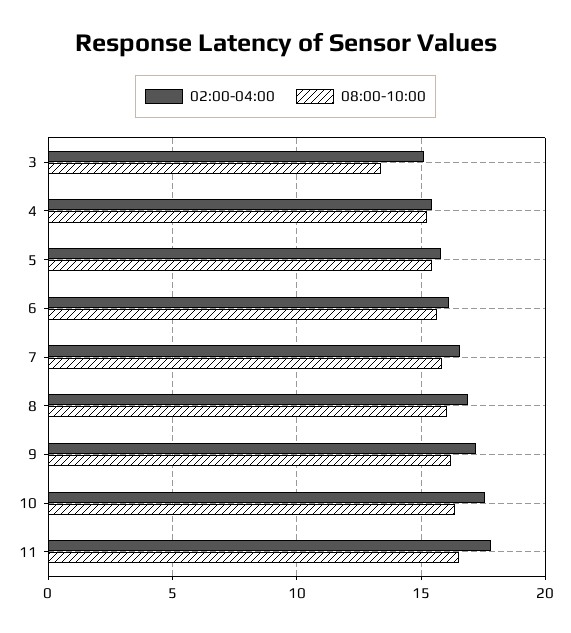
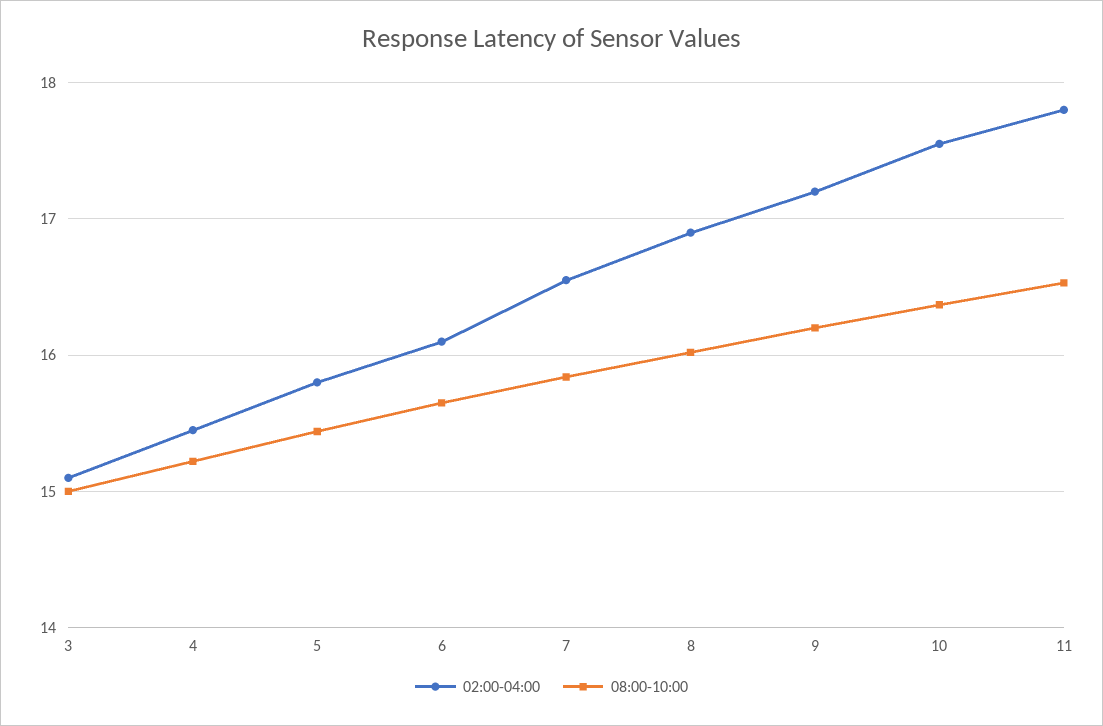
08:00-10:00, 3: 13.5 -> 15

